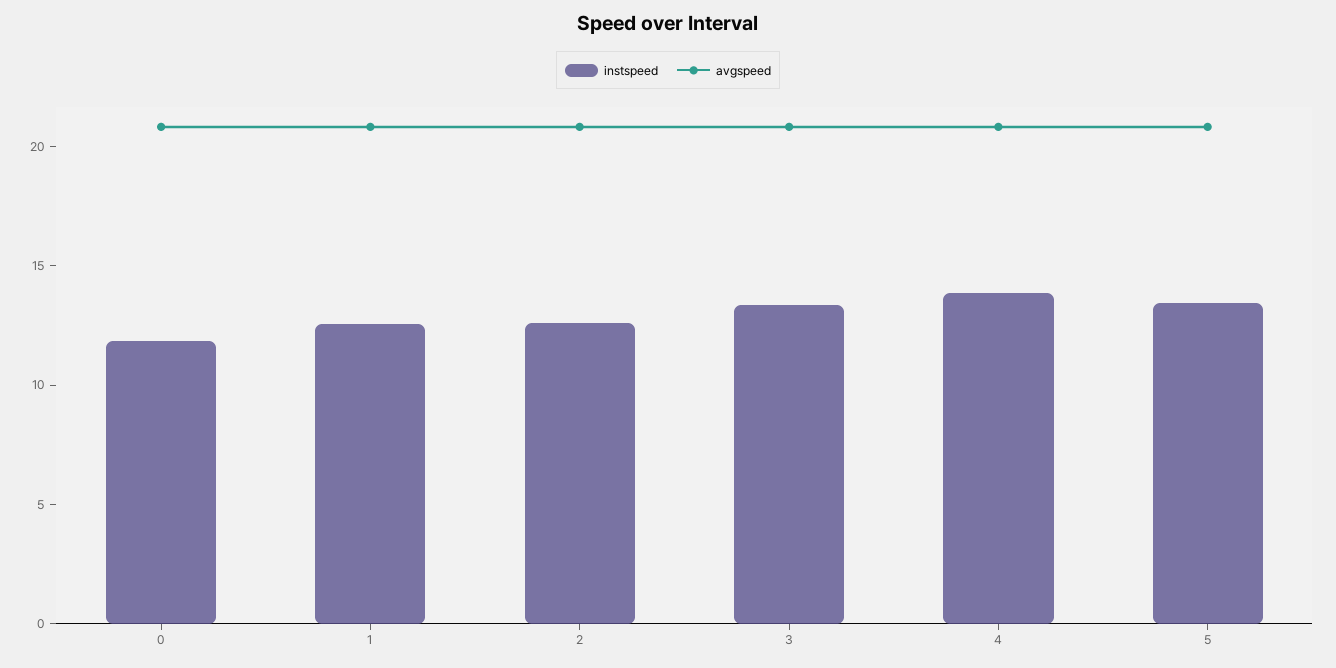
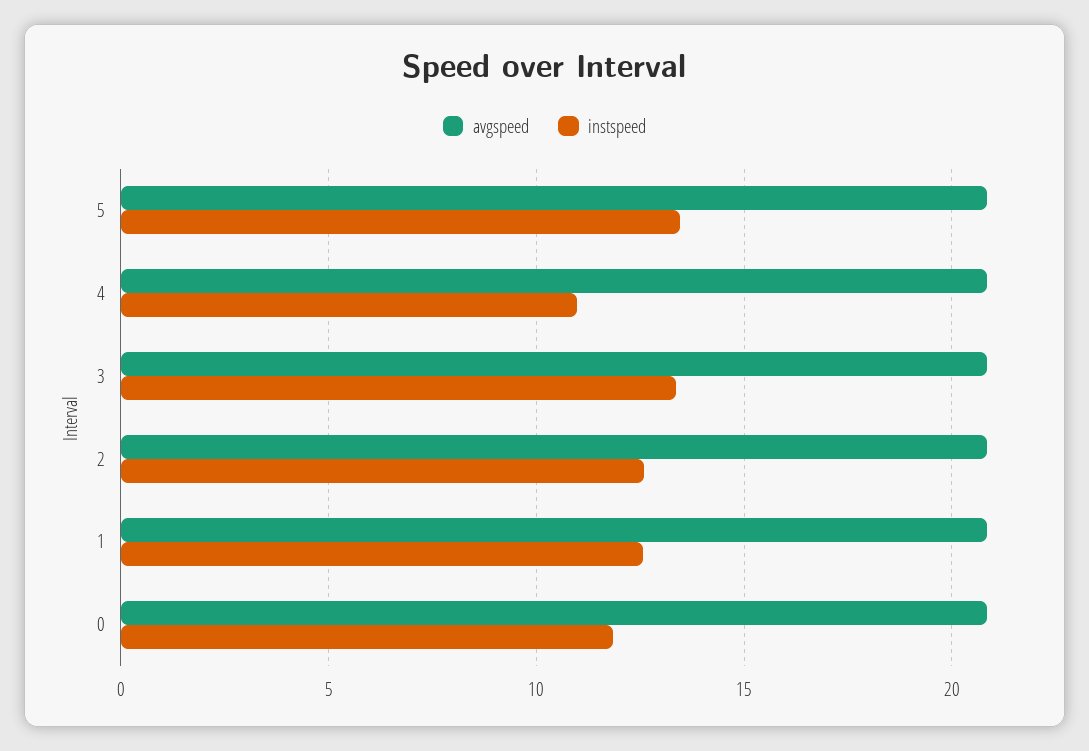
instspeed, 4: 14 -> 11

